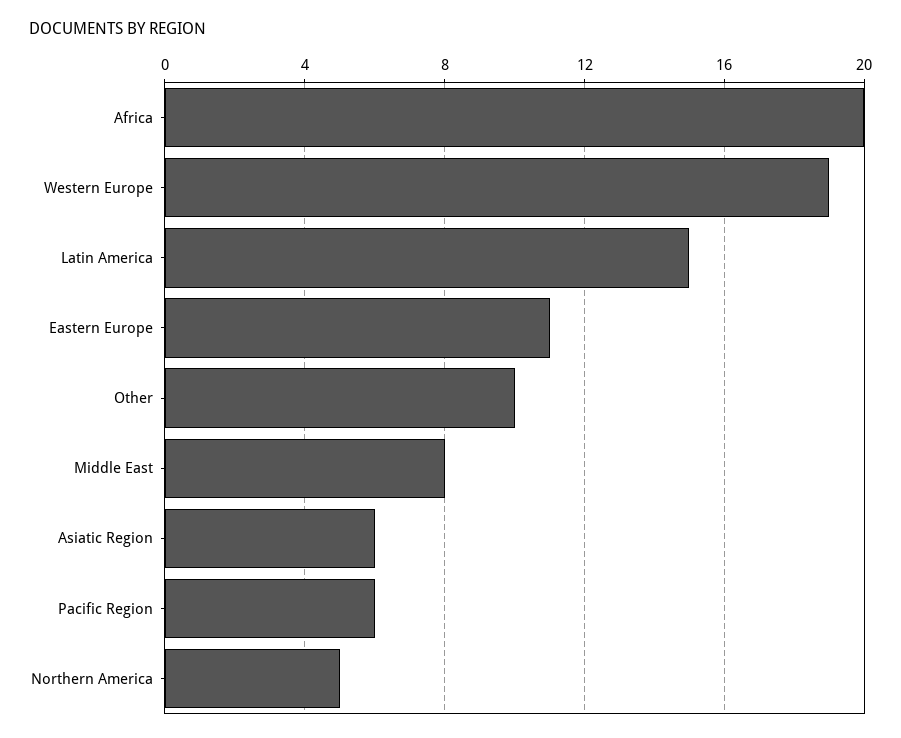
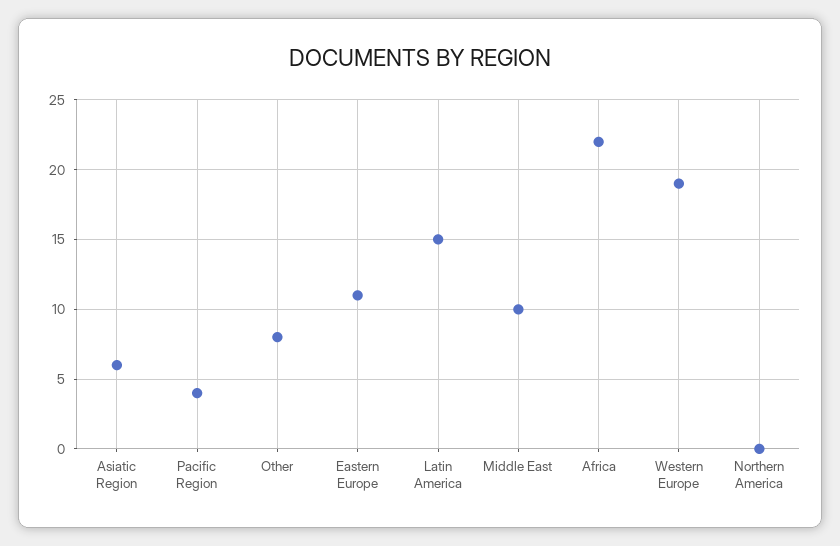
Africa: 20 -> 22
Other: 10 -> 8
Middle East: 8 -> 10
Pacific Region: 6 -> 4
Northern America: 5 -> 0

